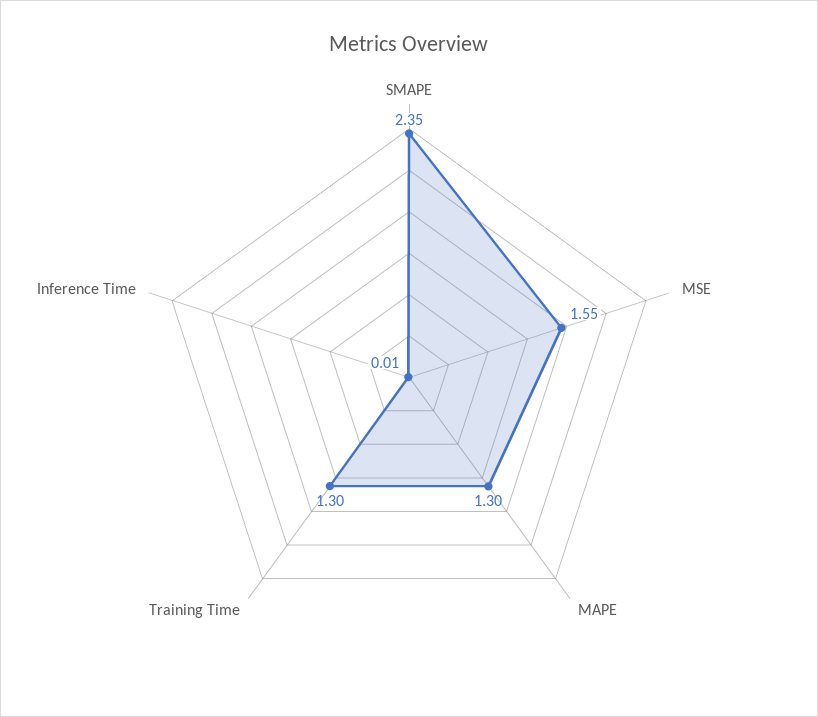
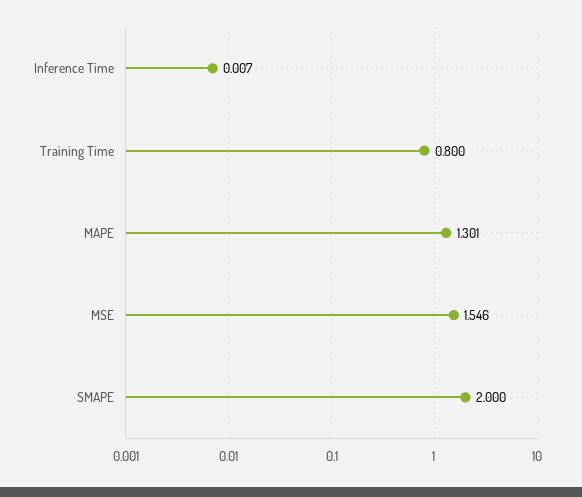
SMAPE: 2.35 -> 2
Training Time: 1.3 -> 0.8

